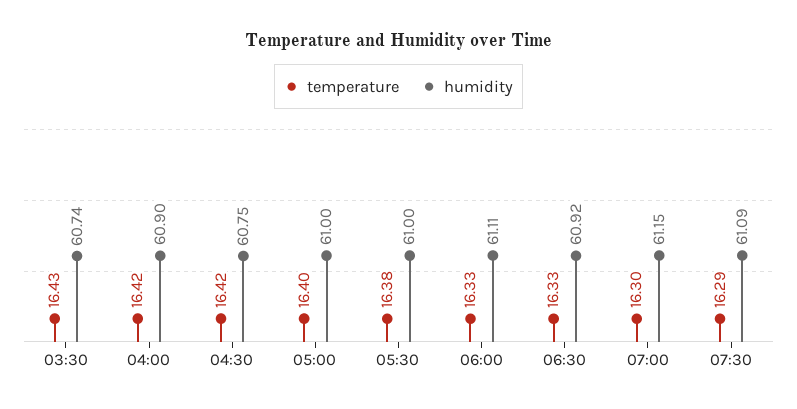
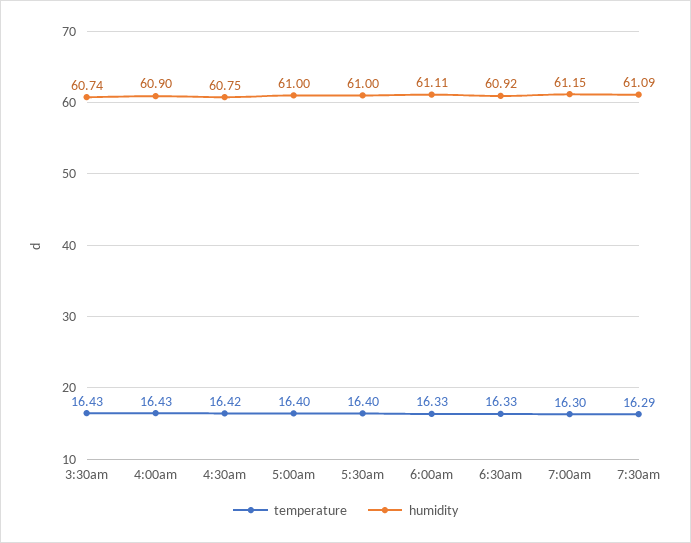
temperature, 04:00: 16.42 -> 16.43
temperature, 05:30: 16.38 -> 16.4

